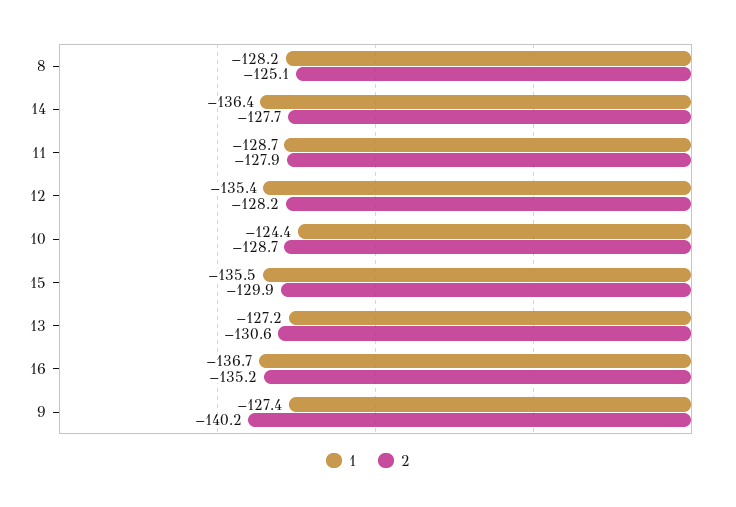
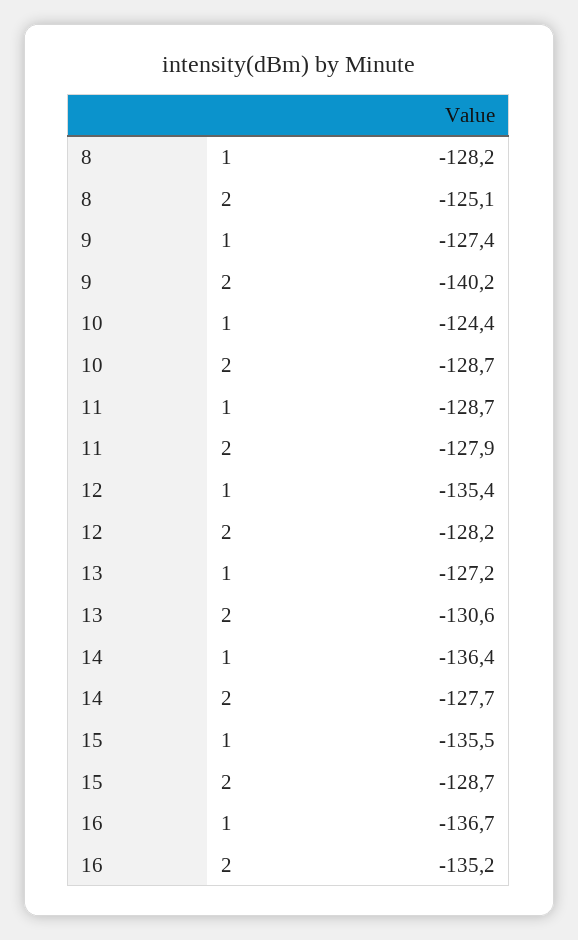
2, 15: -129.9 -> -128.7

